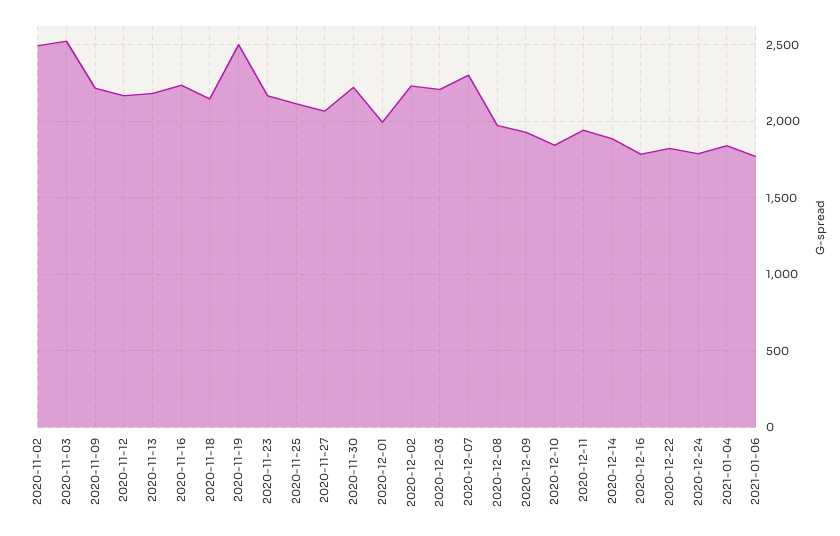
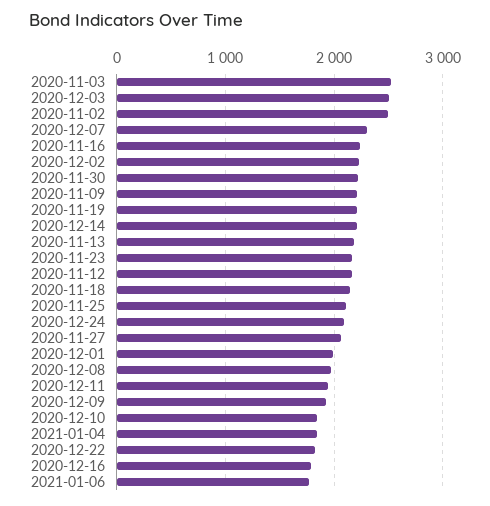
2020-11-19: 2500 -> 2200
2020-12-03: 2200 -> 2500
2020-12-14: 1900 -> 2200
2020-12-24: 1800 -> 2100

